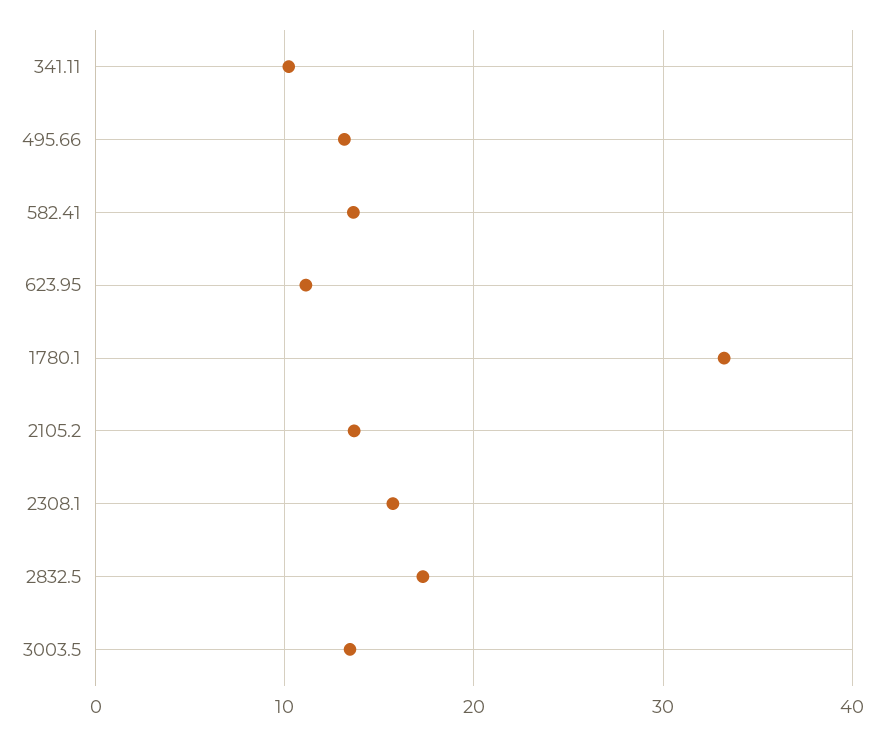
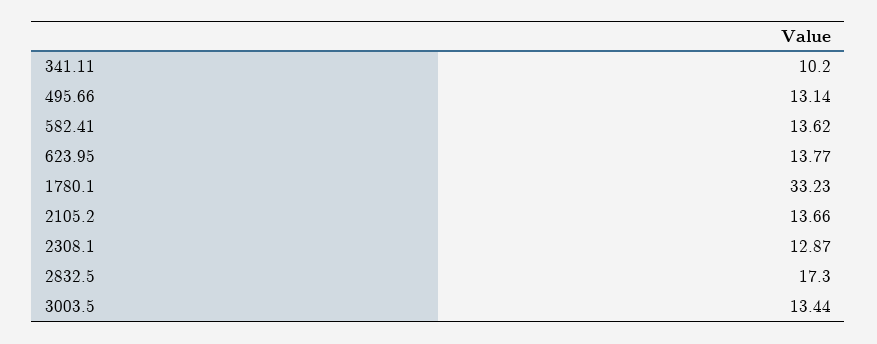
623.95: 11 -> 13.77
2308.1: 16 -> 12.87

